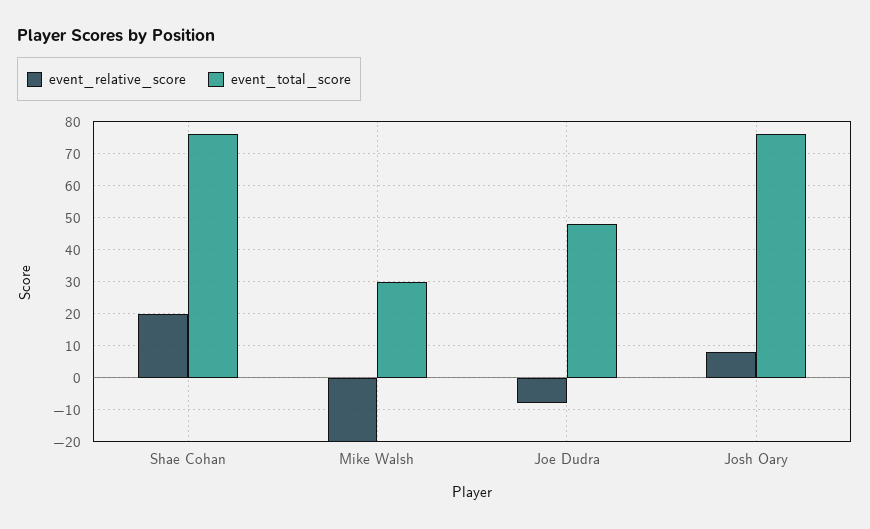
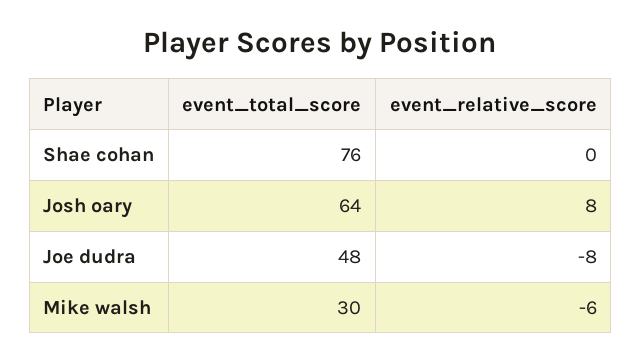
event_relative_score, Shae Cohan: 20 -> 0
event_relative_score, Mike Walsh: -20 -> -6
event_total_score, Josh Oary: 75 -> 64

